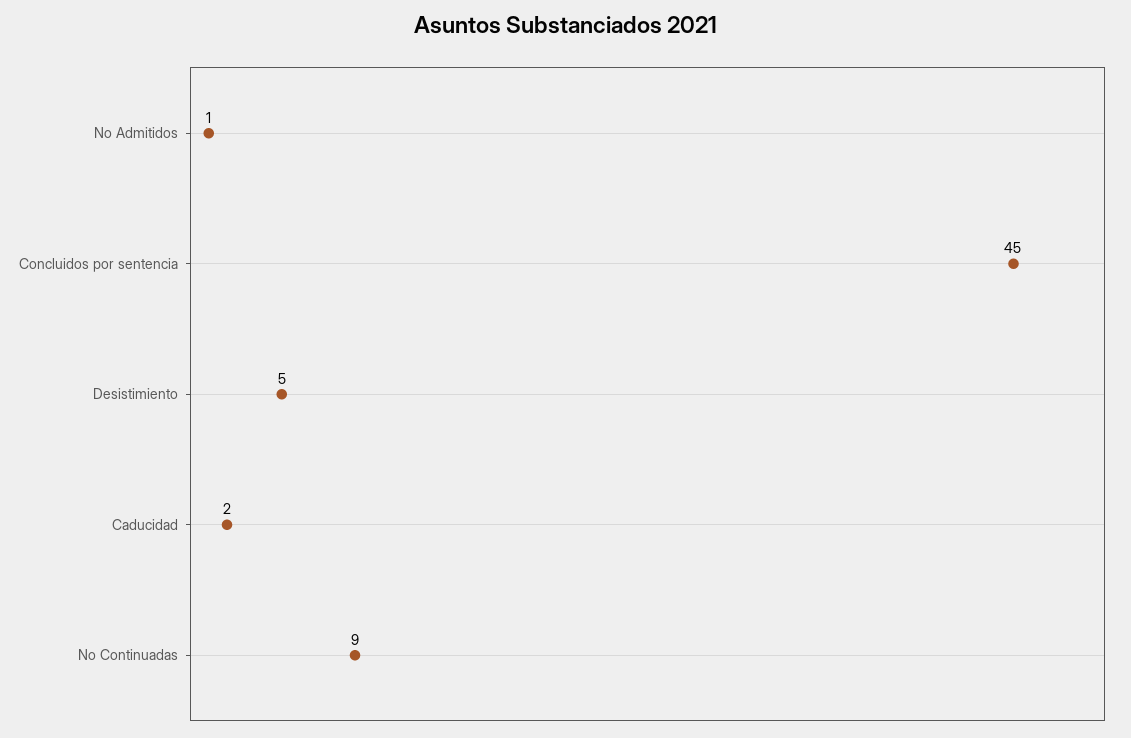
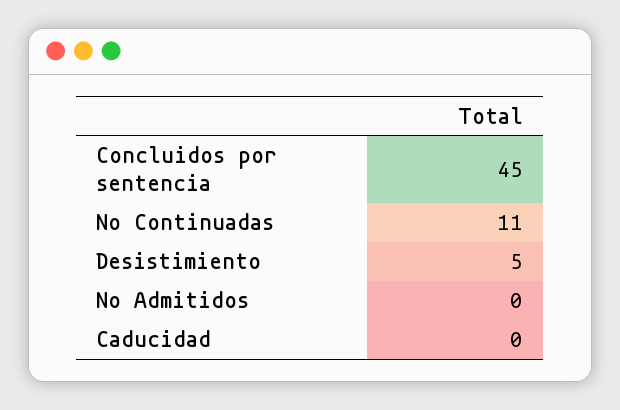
No Admitidos: 1 -> 0
Caducidad: 2 -> 0
No Continuadas: 9 -> 11

